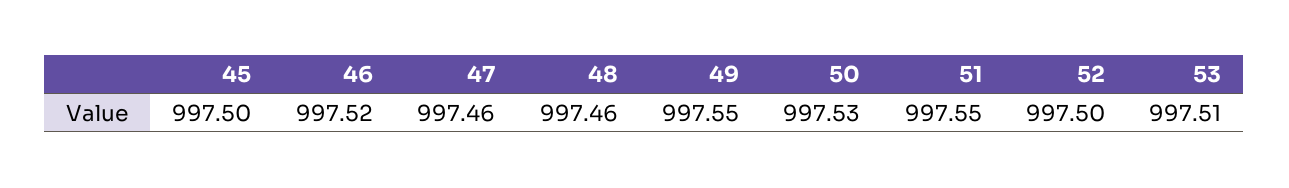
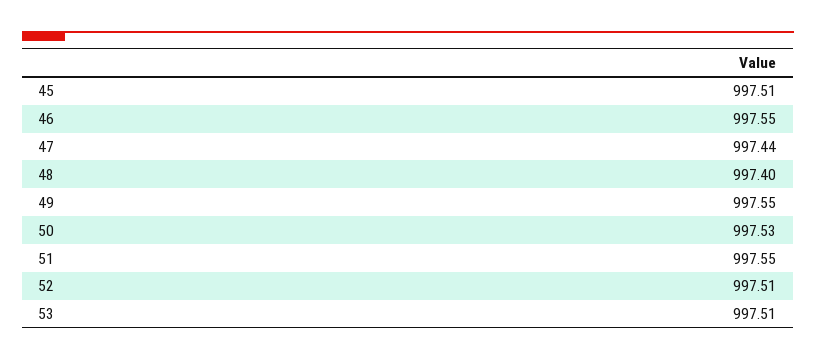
45: 997.5 -> 997.51
46: 997.52 -> 997.55
47: 997.46 -> 997.44
48: 997.46 -> 997.4
52: 997.5 -> 997.51

